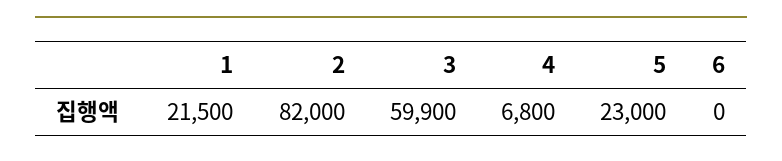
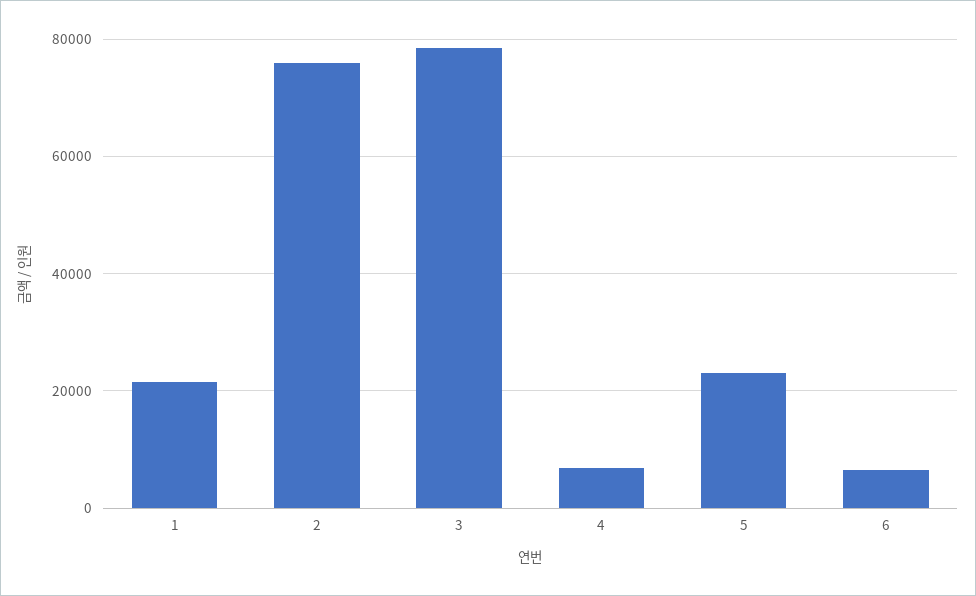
2: 82000 -> 76000
3: 59900 -> 78000
6: 0 -> 6000

